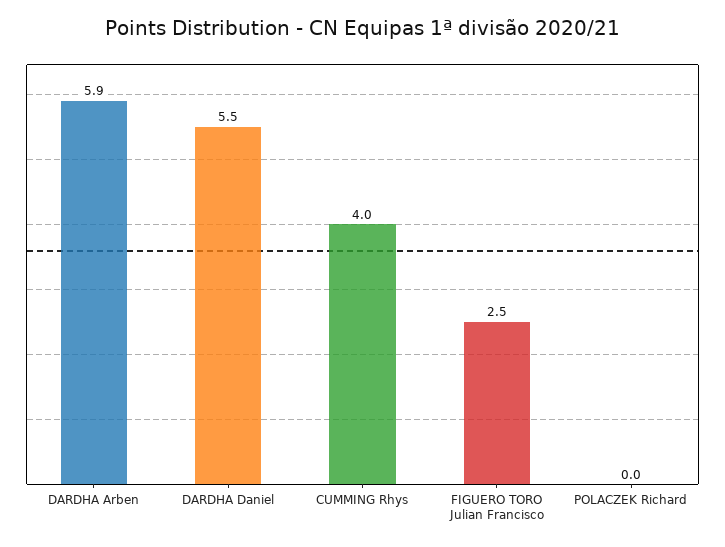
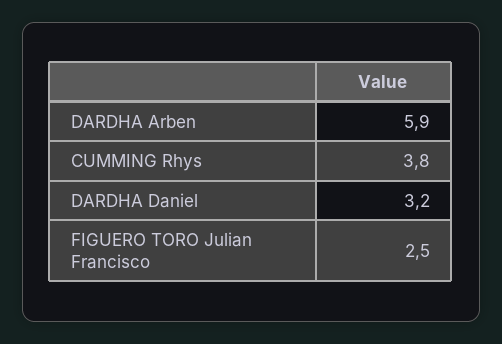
DARDHA Daniel: 5.5 -> 3.2
CUMMING Rhys: 4 -> 3.8
POLACZEK Richard: 0 -> none

